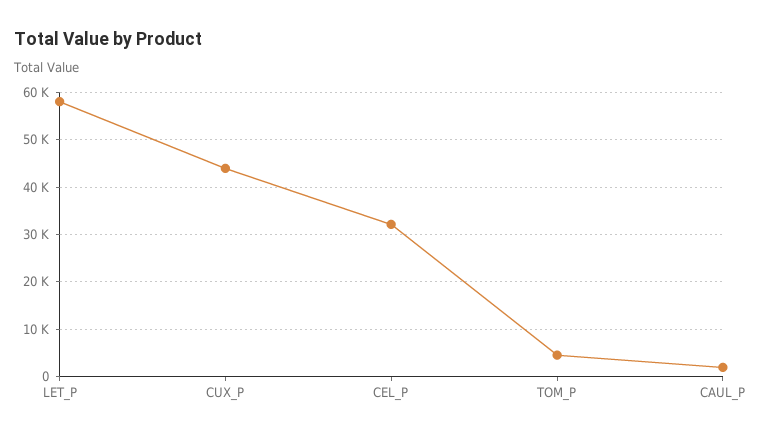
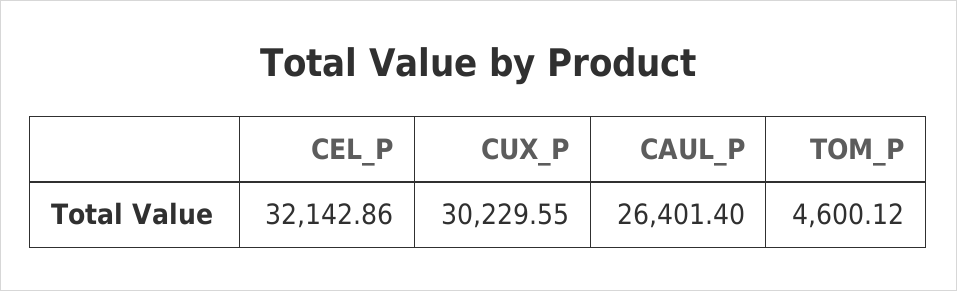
LET_P: 58000 -> none
CUX_P: 44000 -> 30229.55
CAUL_P: 2000 -> 26401.4

